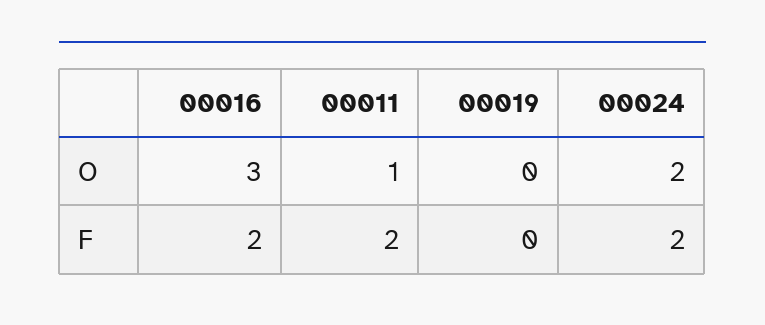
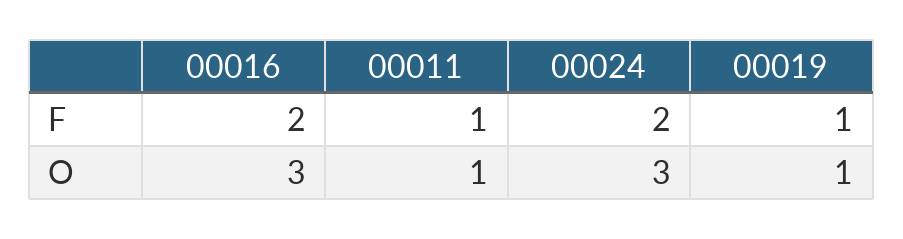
00019, O: 0 -> 1
00024, O: 2 -> 3
00011, F: 2 -> 1
00019, F: 0 -> 1

